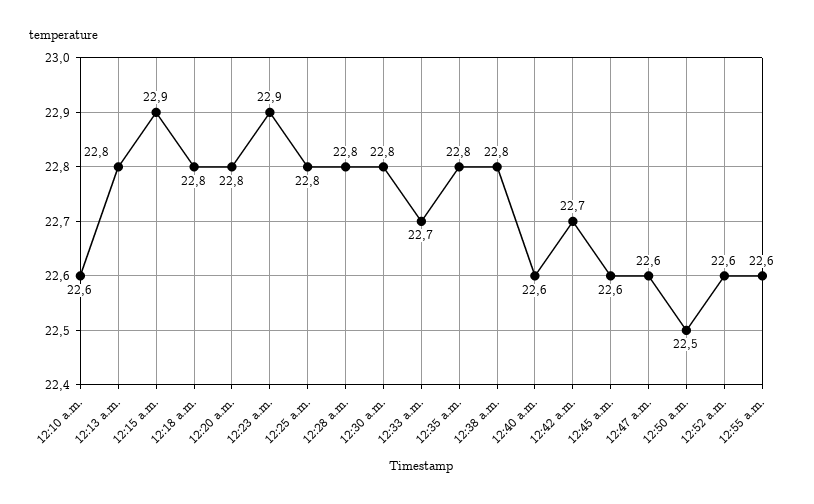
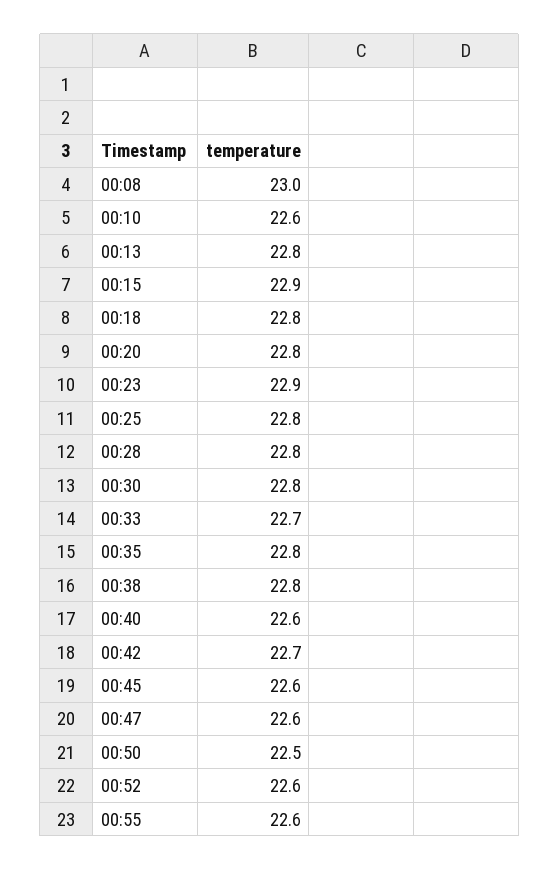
00:08: none -> 23

